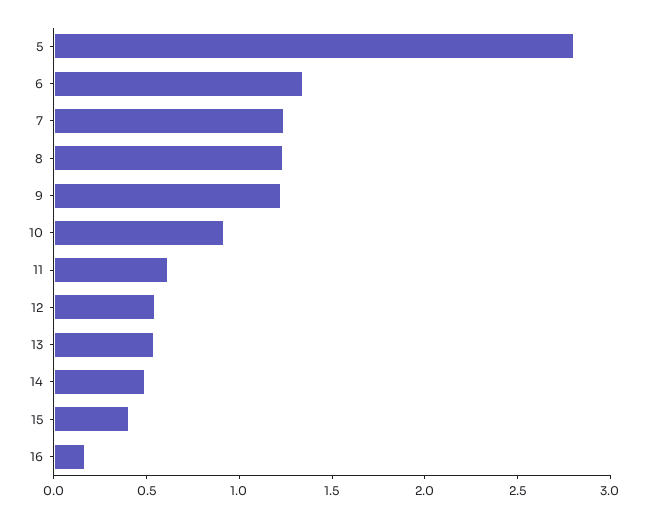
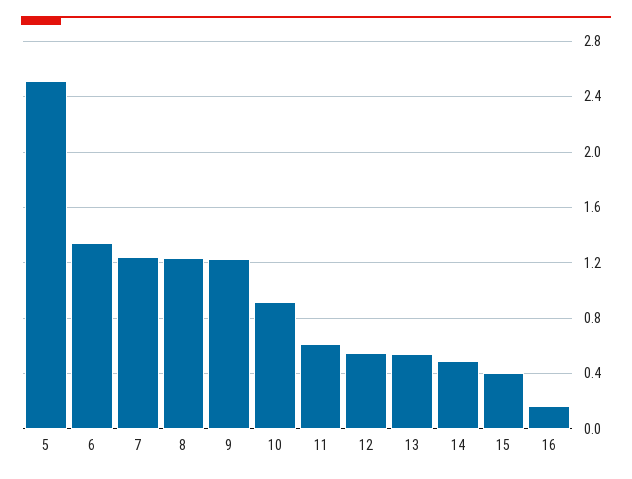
5: 2.8 -> 2.5

